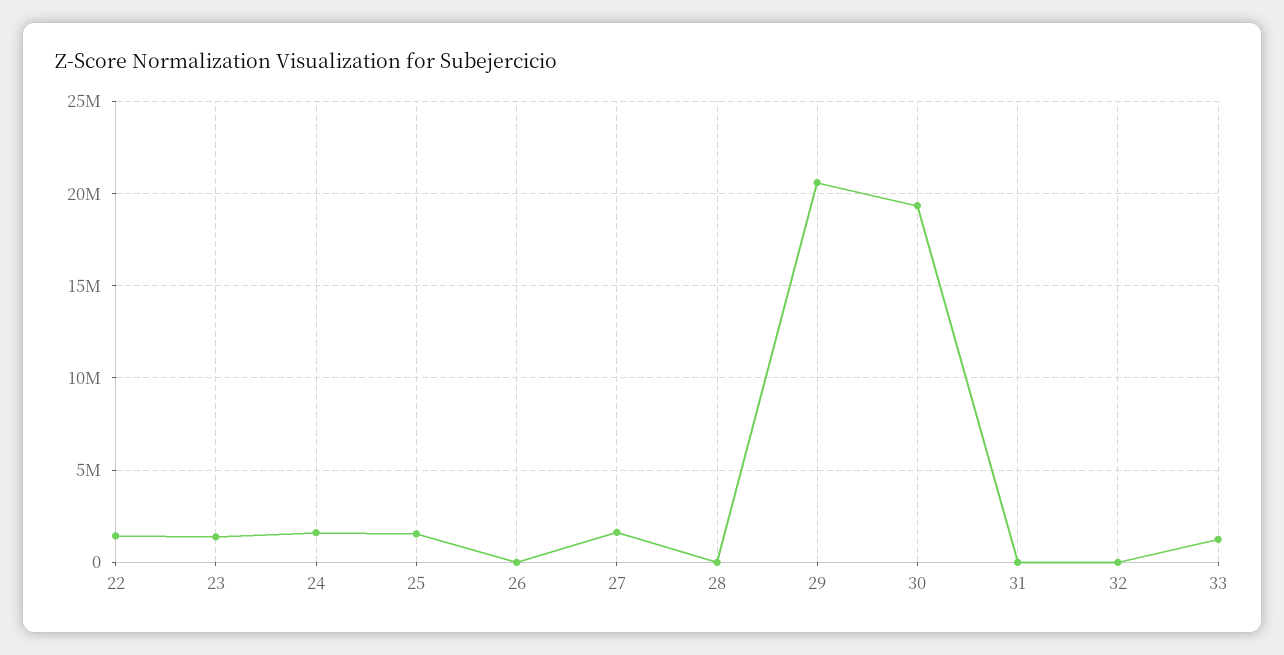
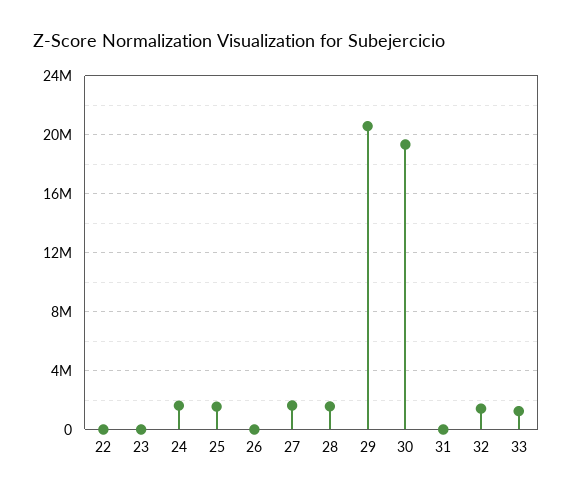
22: 1500000 -> 0
23: 1500000 -> 0
28: 0 -> 1500000
32: 0 -> 1500000

